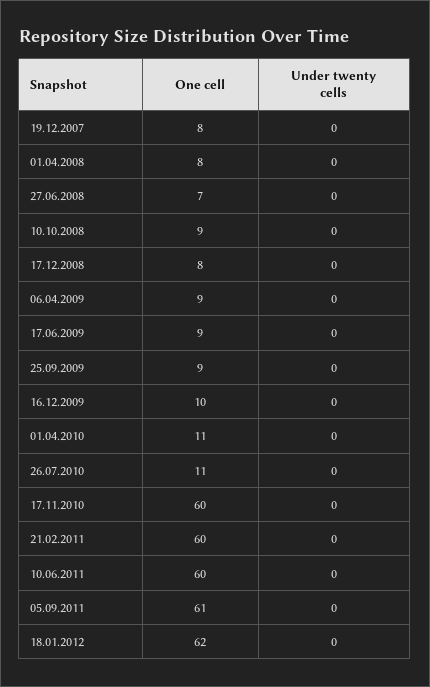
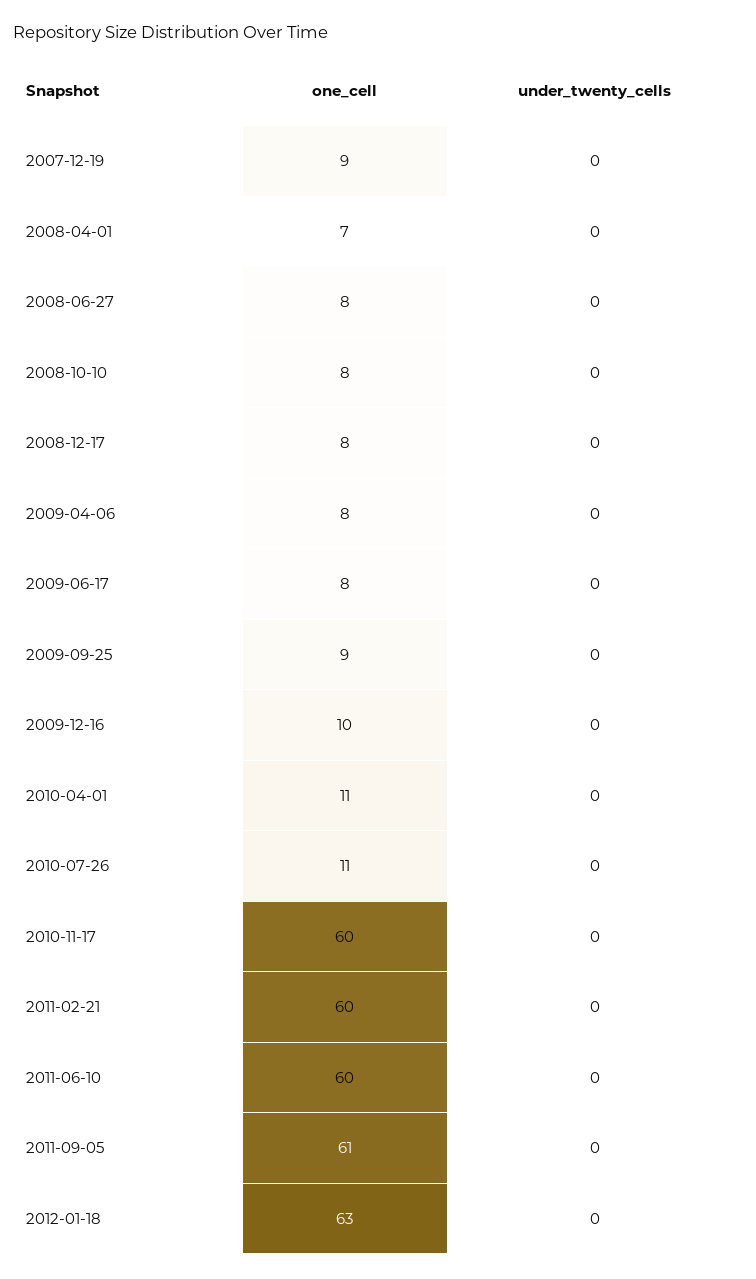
One cell, 19.12.2007: 8 -> 9
One cell, 01.04.2008: 8 -> 7
One cell, 27.06.2008: 7 -> 8
One cell, 10.10.2008: 9 -> 8
One cell, 06.04.2009: 9 -> 8
One cell, 17.06.2009: 9 -> 8
One cell, 18.01.2012: 62 -> 63

